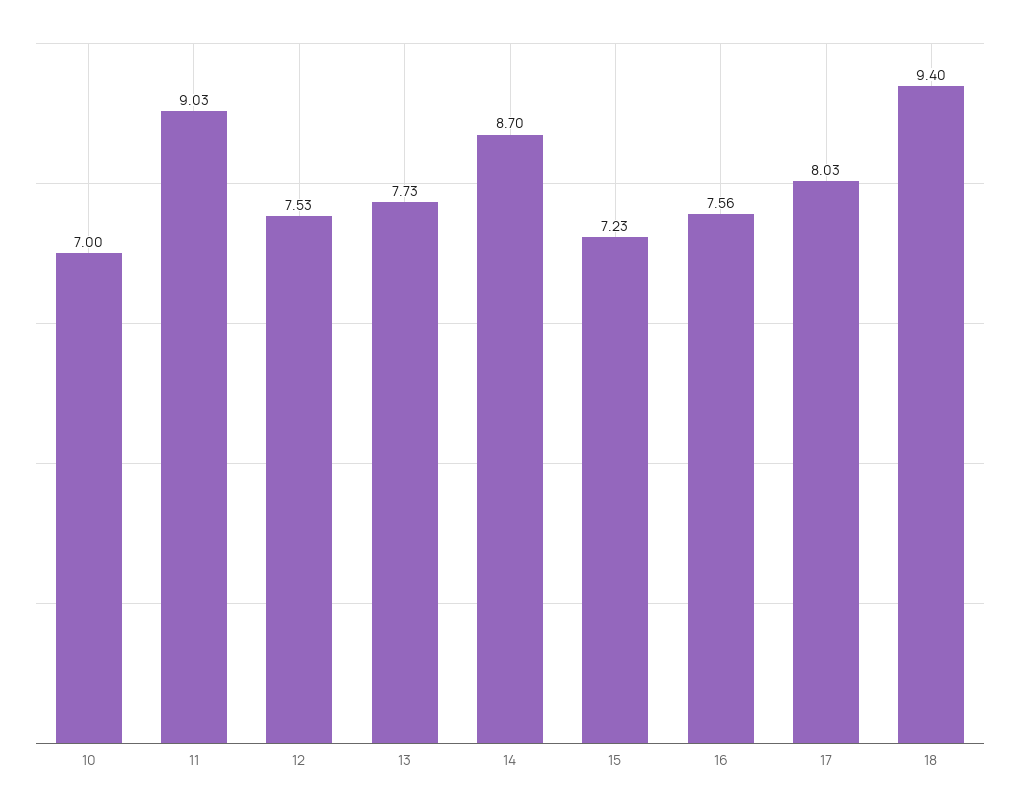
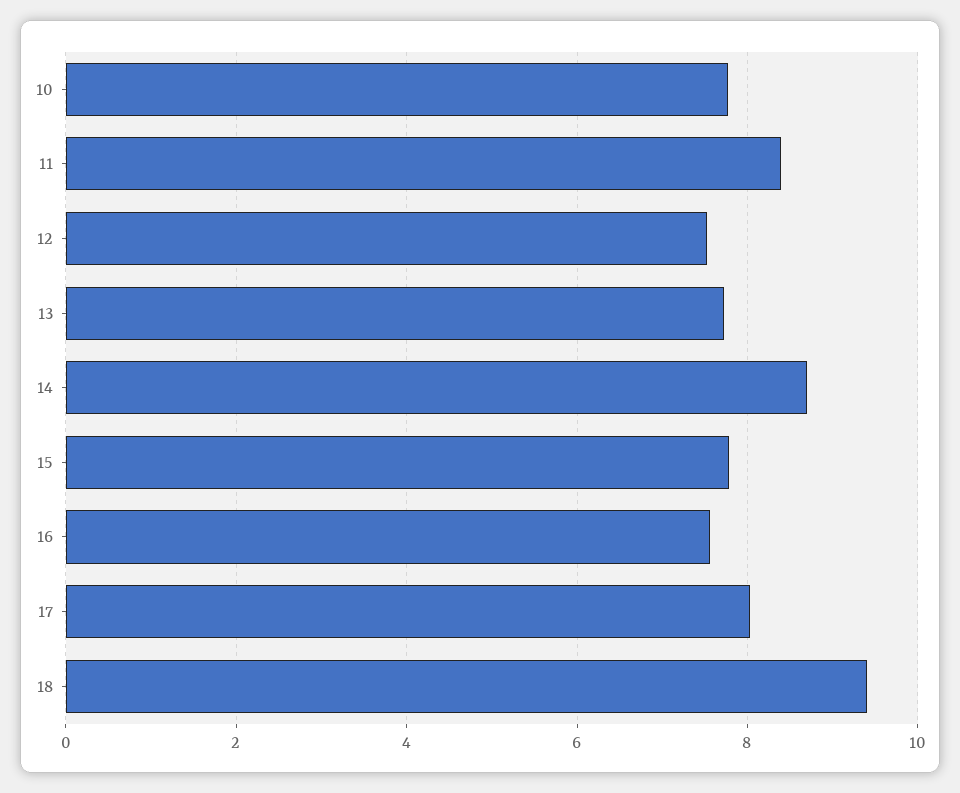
10: 7 -> 7.8
11: 9.03 -> 8.4
15: 7.23 -> 7.8

